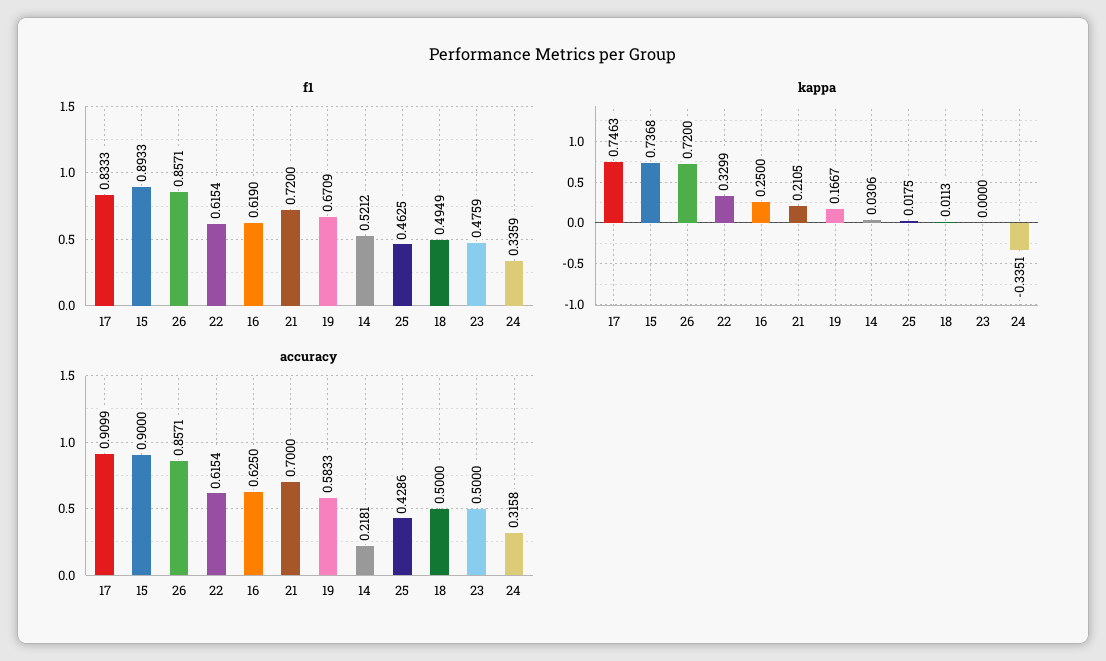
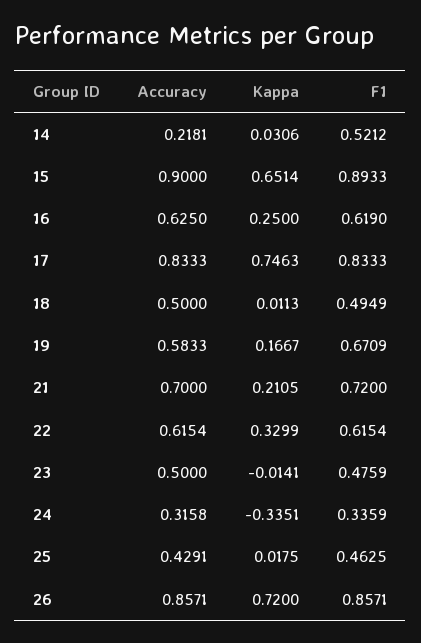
kappa, 15: 0.7368 -> 0.6514
kappa, 23: 0 -> -0.0141
accuracy, 17: 0.9099 -> 0.8333
accuracy, 25: 0.4286 -> 0.4291

